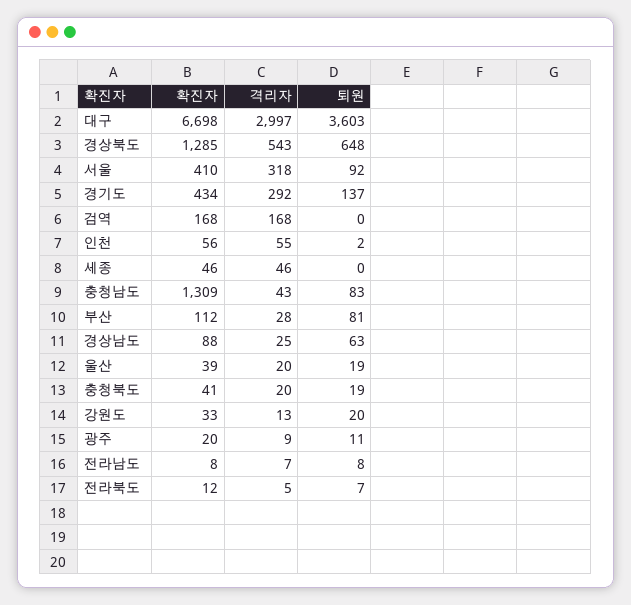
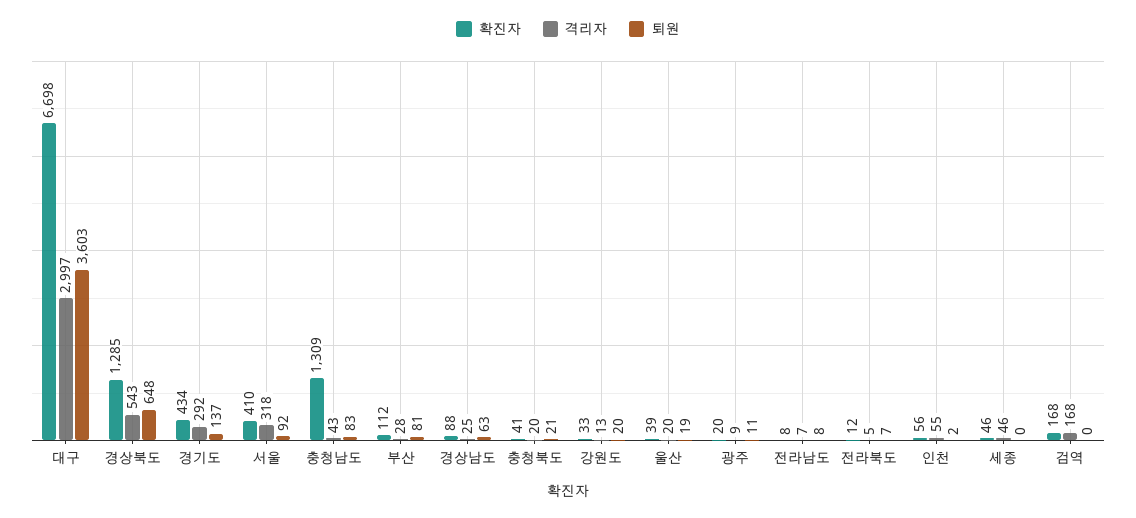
퇴원, 충청북도: 19 -> 21

